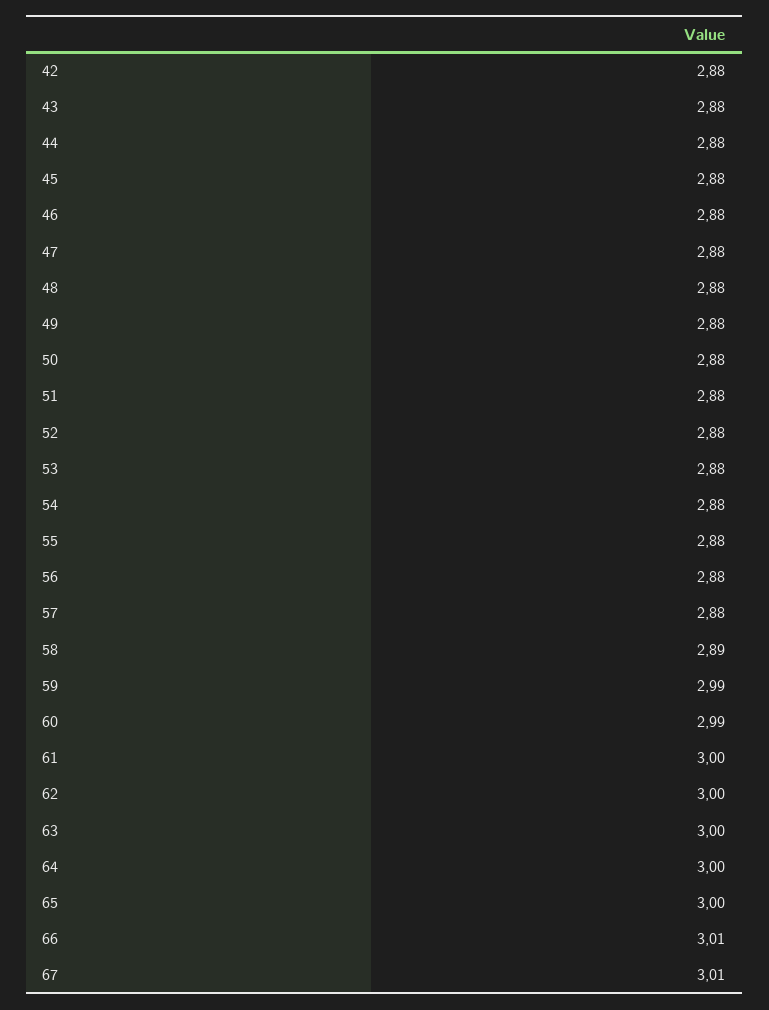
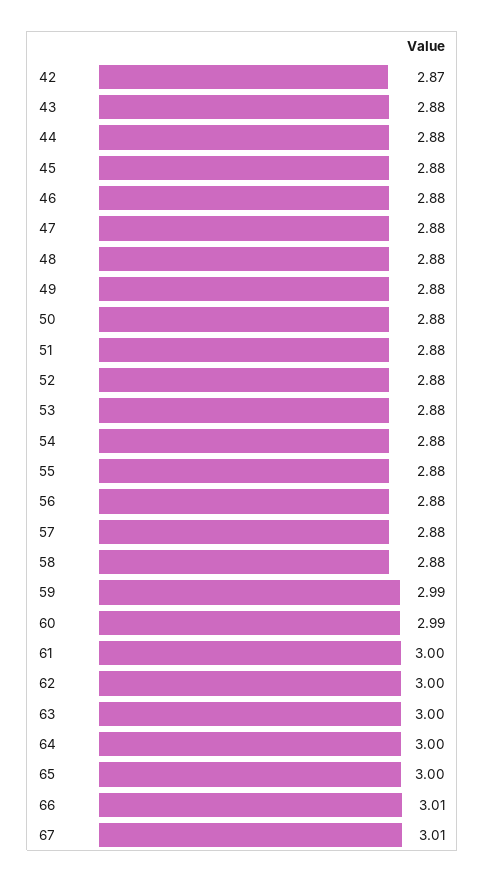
42: 2.88 -> 2.87
58: 2.89 -> 2.88

